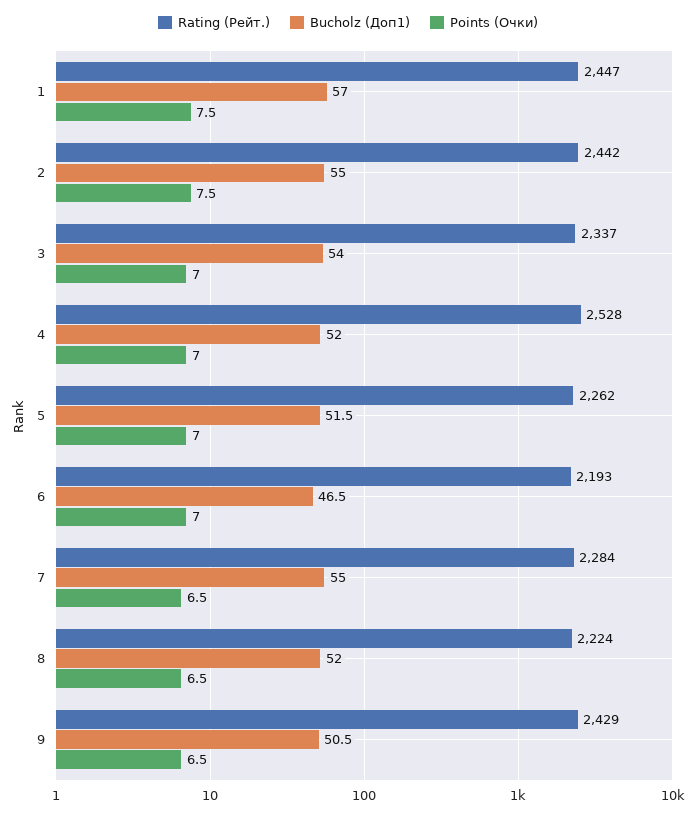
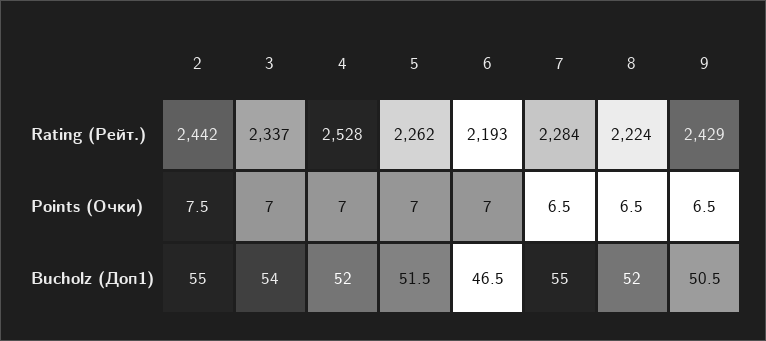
Rating (Рейт.), 1: 2447 -> none
Bucholz (Доп1), 1: 57 -> none
Points (Очки), 1: 7.5 -> none

